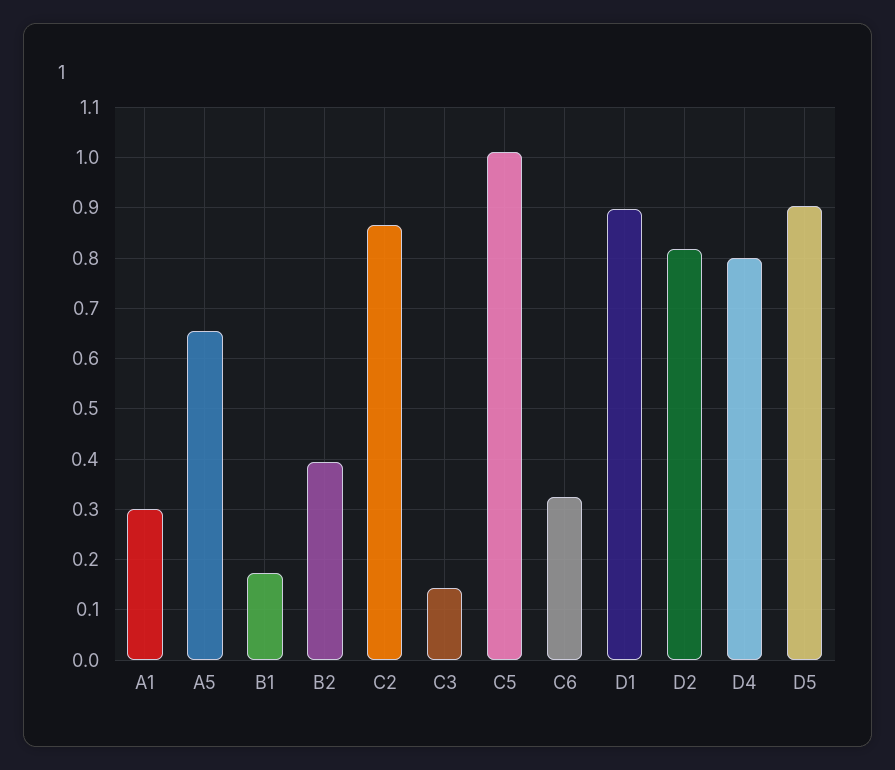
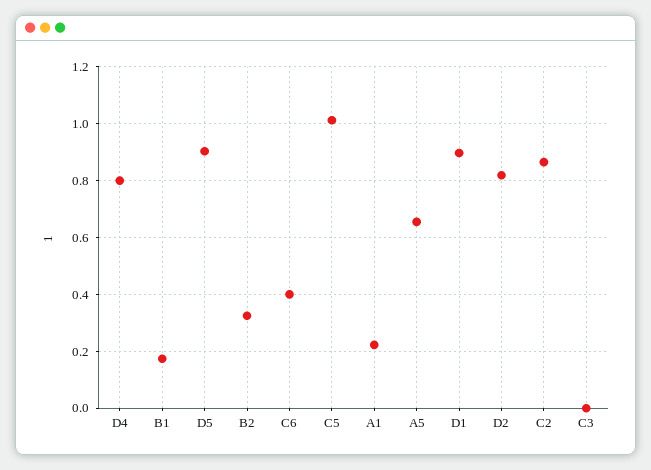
A1: 0.3 -> 0.225
B2: 0.4 -> 0.325
C3: 0.14 -> 0
C6: 0.32 -> 0.4

